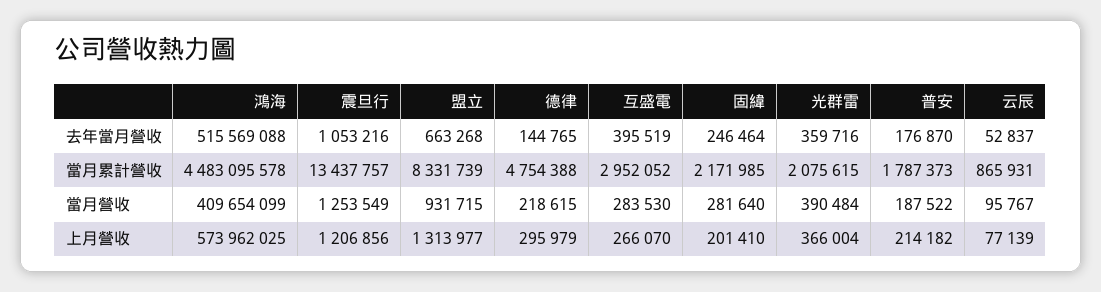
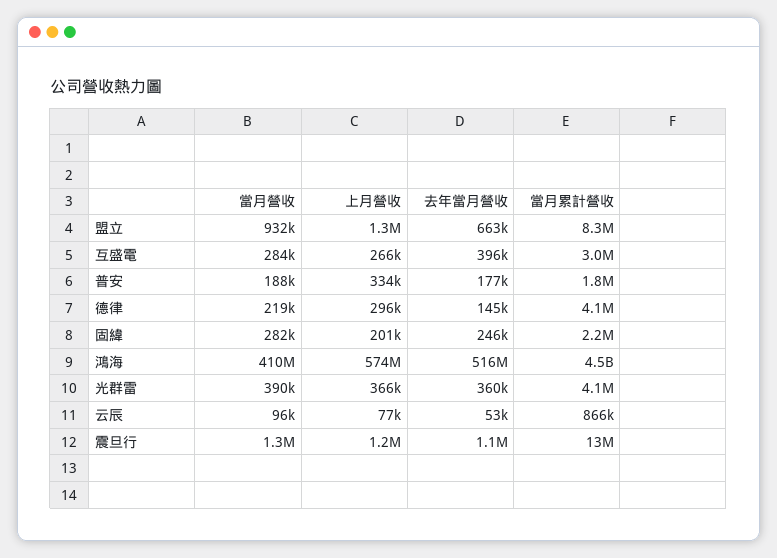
德律, 當月累計營收: 4754388 -> 4100000
光群雷, 當月累計營收: 2075615 -> 4100000
普安, 上月營收: 214182 -> 334000

